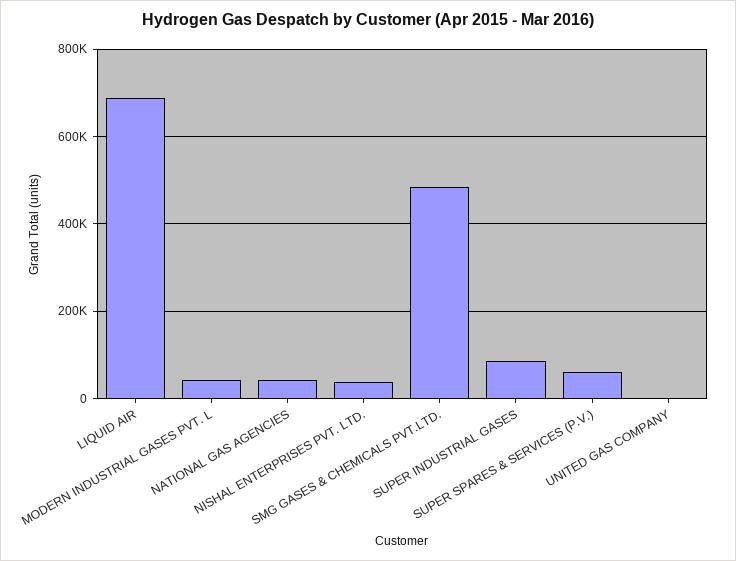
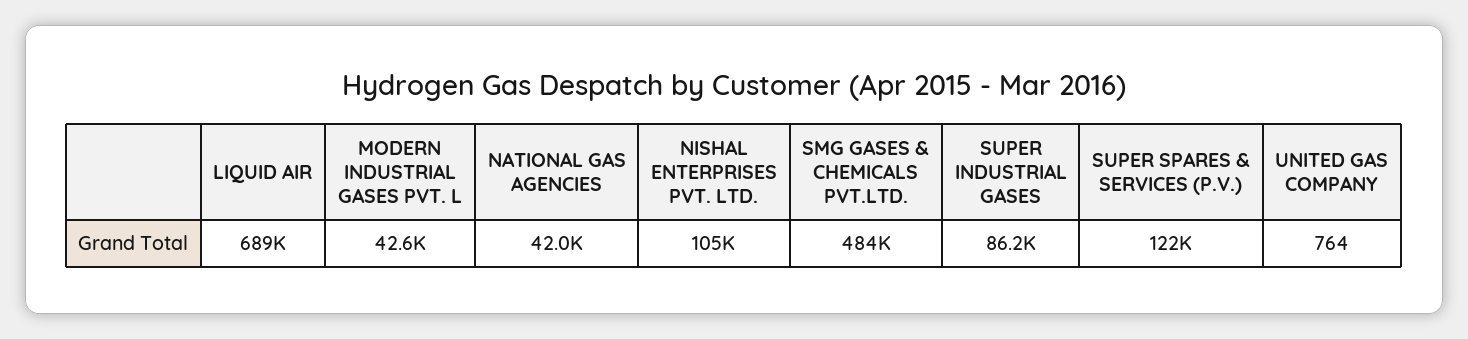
NISHAL ENTERPRISES PVT. LTD.: 40000 -> 105000
SUPER SPARES & SERVICES (P.V.): 60000 -> 122000

